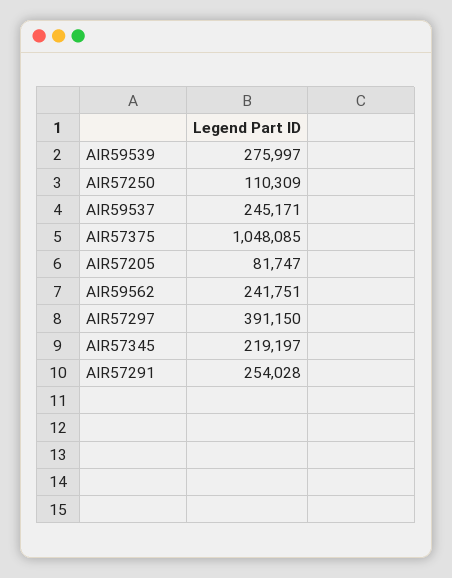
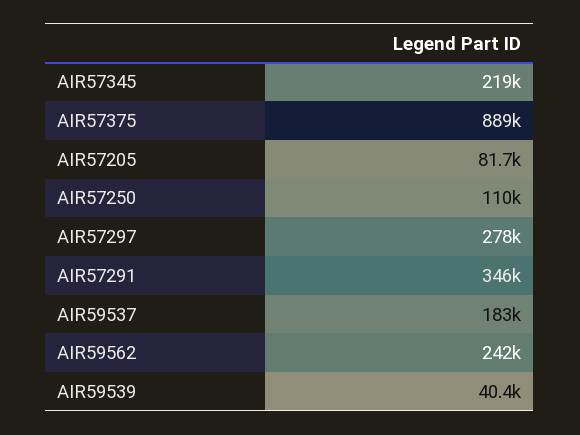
AIR59539: 275997 -> 40400
AIR59537: 245171 -> 183000
AIR57375: 1048085 -> 889000
AIR57297: 391150 -> 278000
AIR57291: 254028 -> 346000

